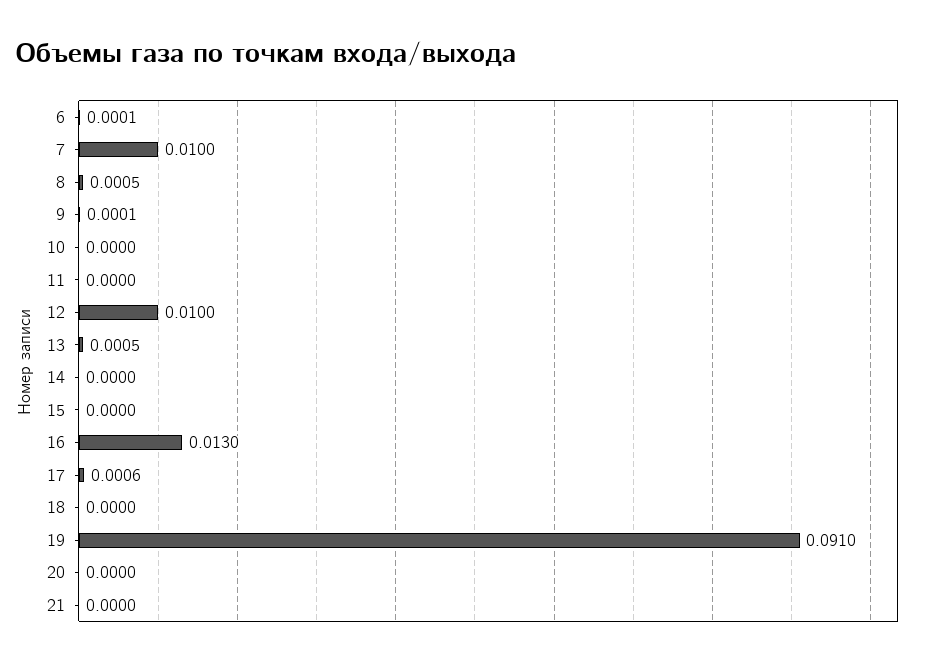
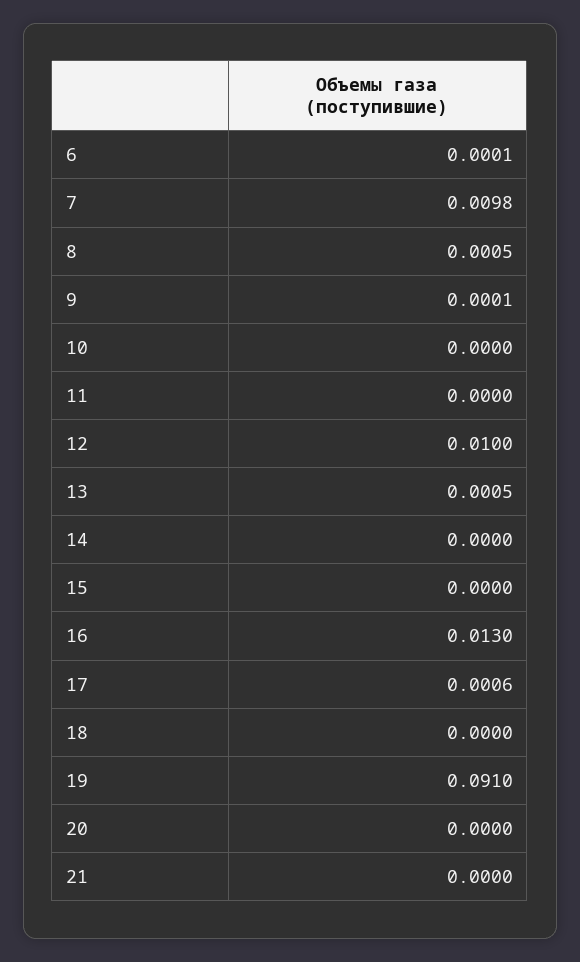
7: 0.01 -> 0.0098

